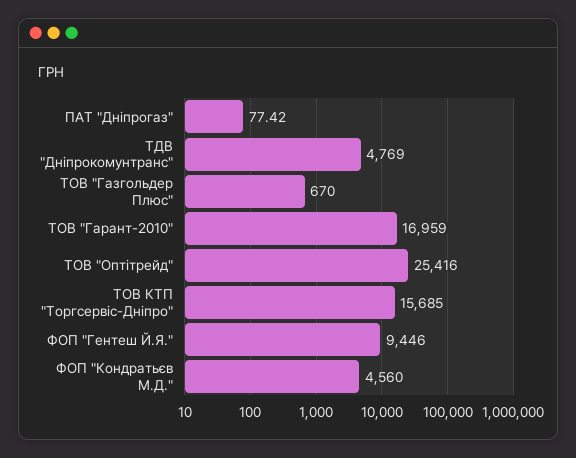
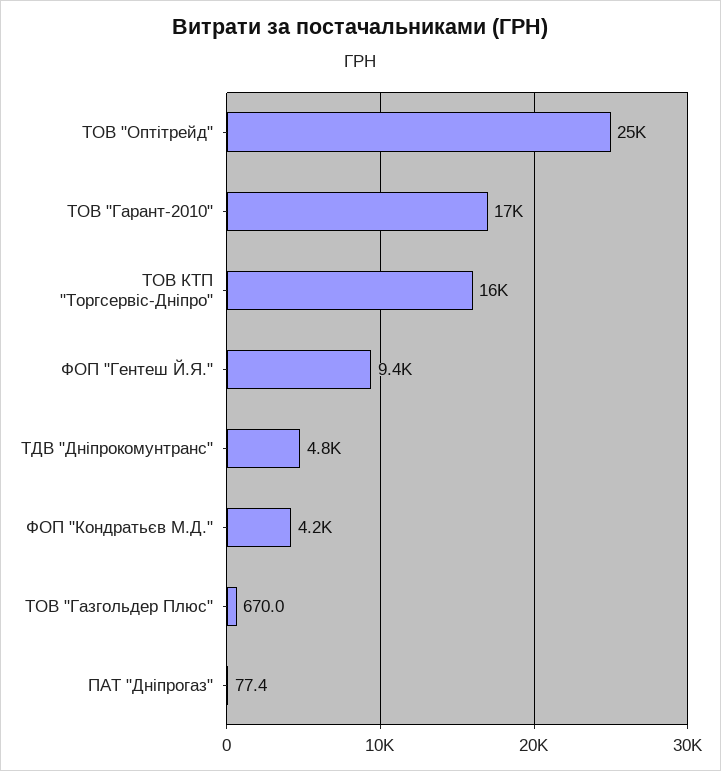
ФОП "Кондратьєв М.Д.": 4560 -> 4200

